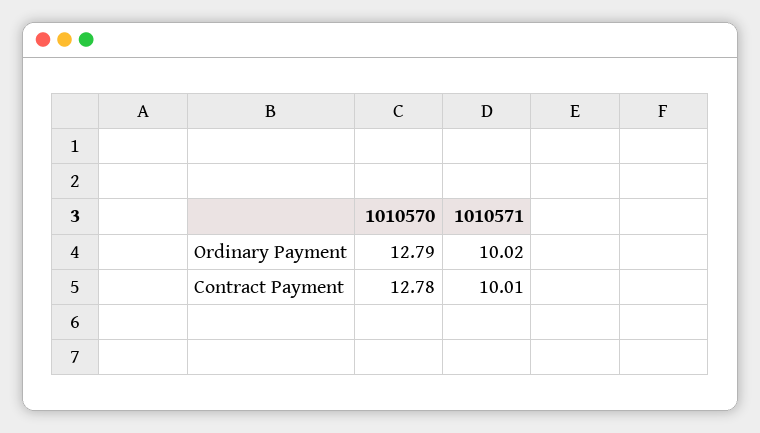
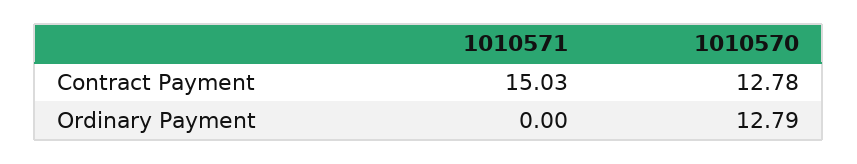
1010571, Ordinary Payment: 10.02 -> 0
1010571, Contract Payment: 10.01 -> 15.03

